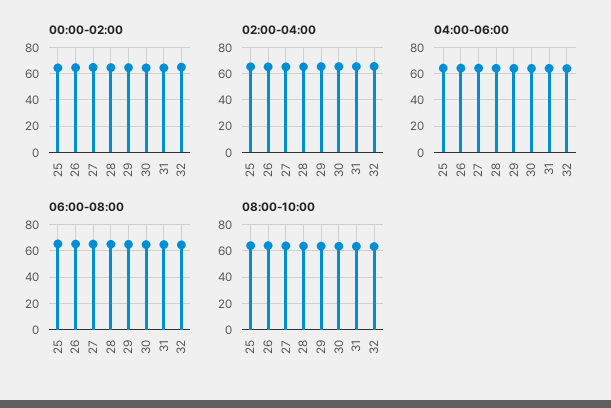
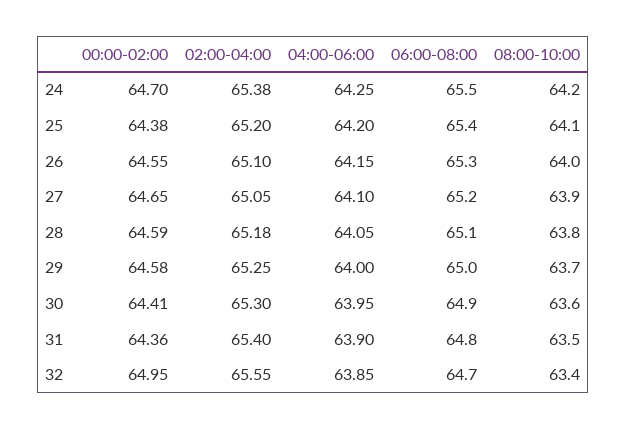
00:00-02:00, 24: none -> 64.7
02:00-04:00, 24: none -> 65.38
04:00-06:00, 24: none -> 64.25
06:00-08:00, 24: none -> 65.5
08:00-10:00, 24: none -> 64.2

